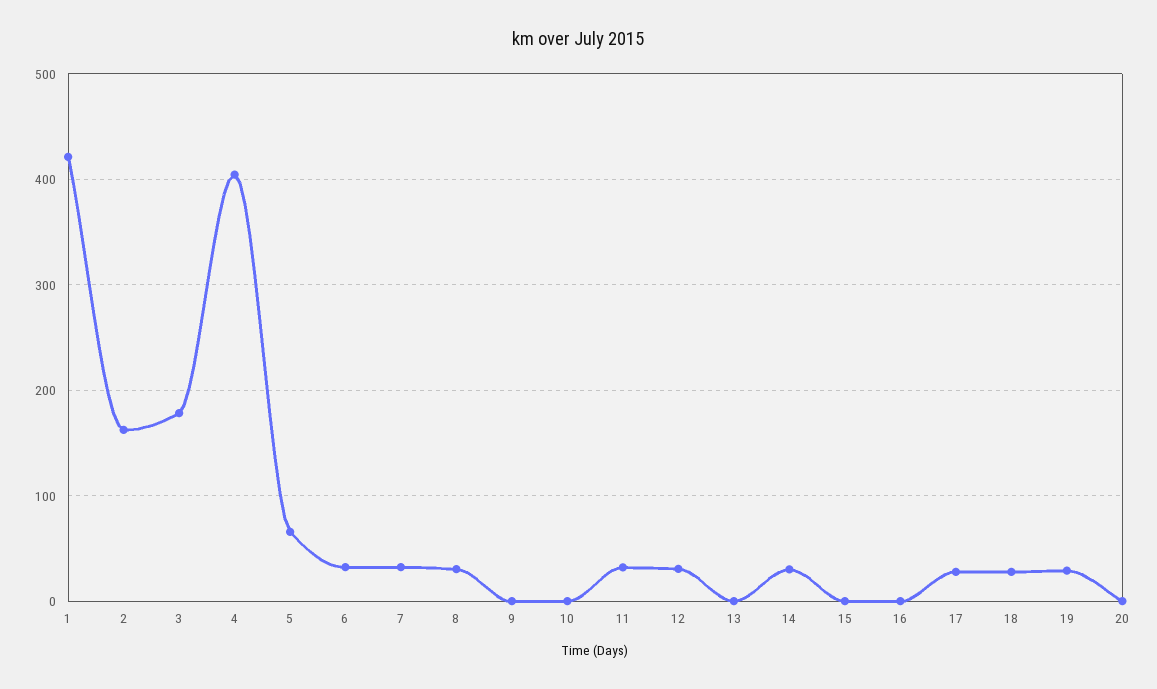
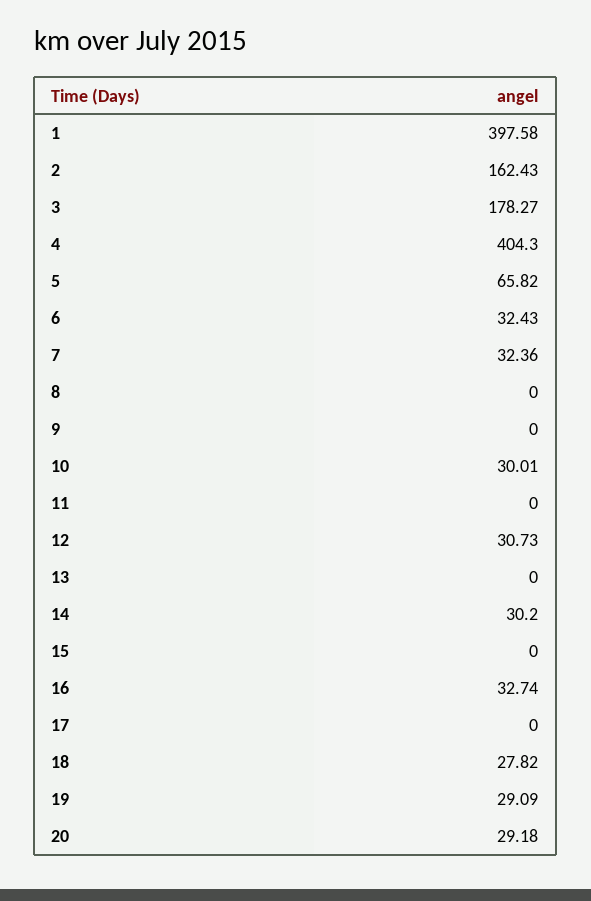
1: 420 -> 397.58
8: 30 -> 0
10: 0 -> 30.01
11: 30 -> 0
16: 0 -> 32.74
17: 30 -> 0
20: 0 -> 29.18

